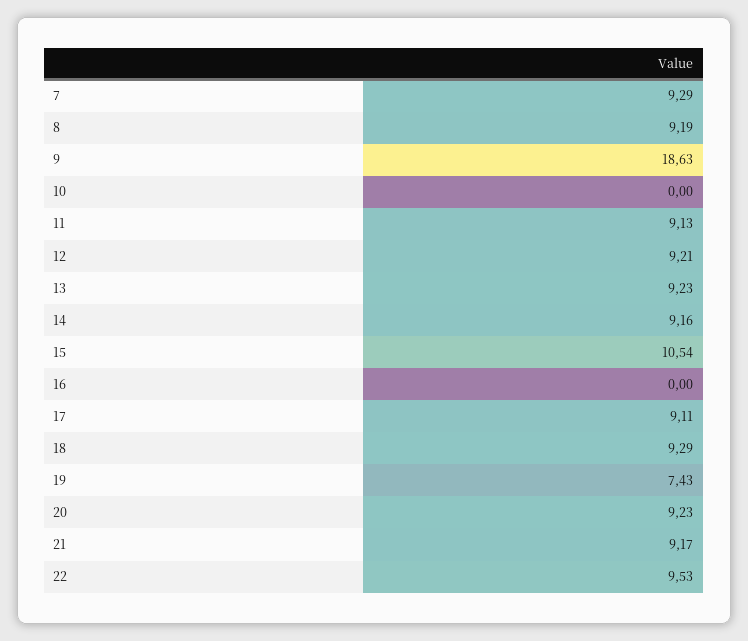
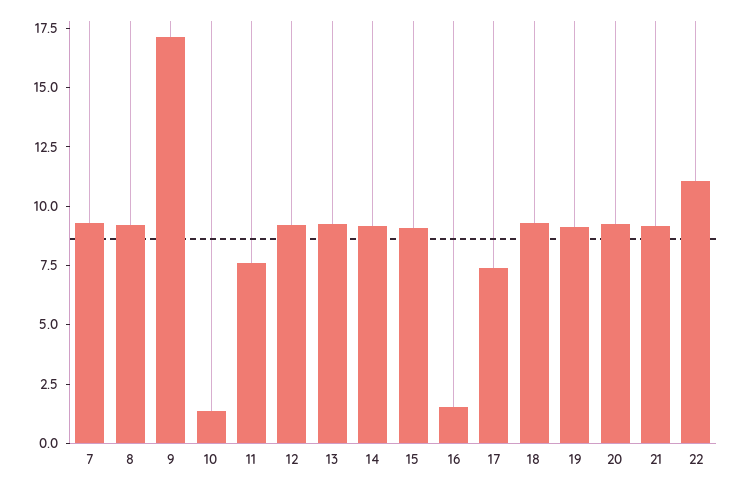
9: 18.63 -> 17
10: 0 -> 1.5
11: 9.13 -> 7.5
15: 10.54 -> 9
16: 0 -> 1.5
17: 9.11 -> 7.5
19: 7.43 -> 9
22: 9.53 -> 11

